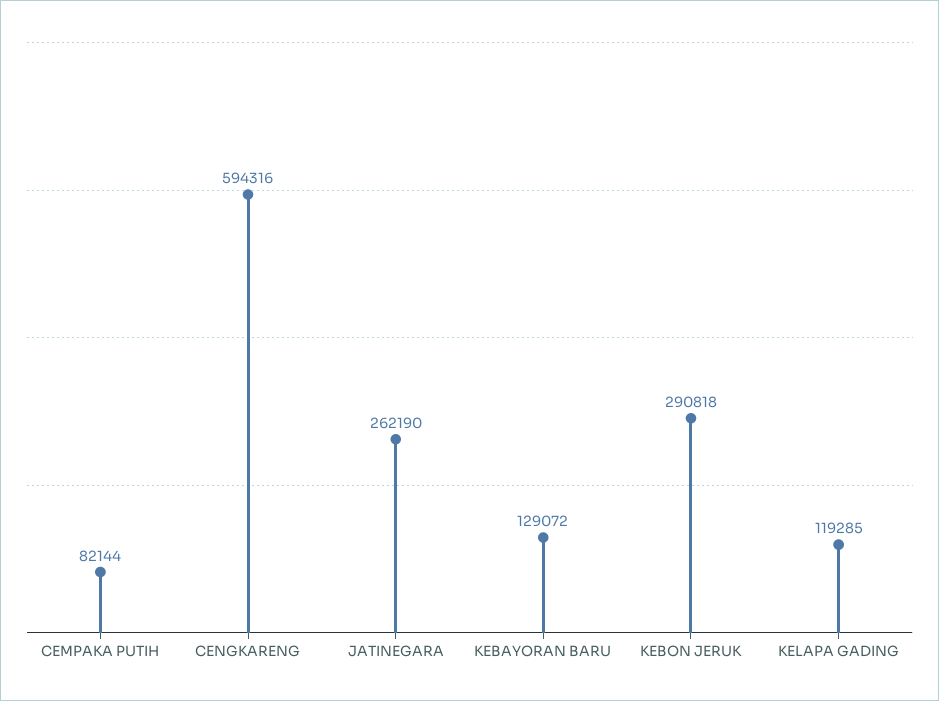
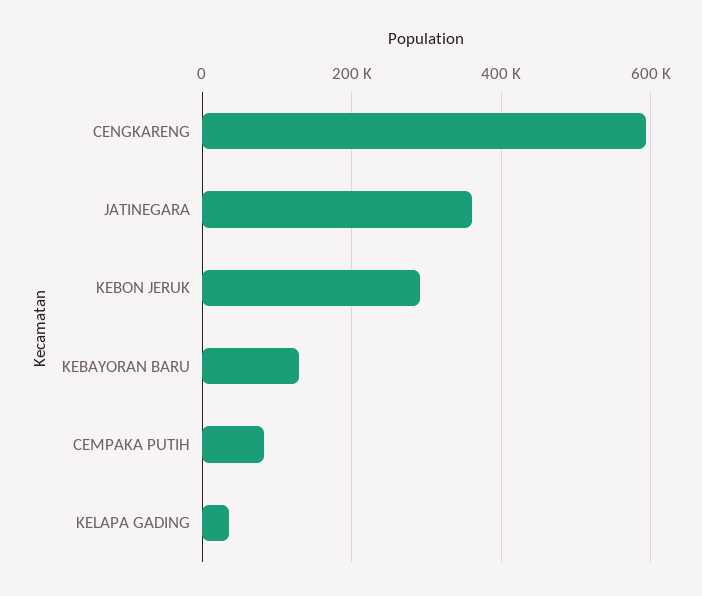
JATINEGARA: 262190 -> 360000
KELAPA GADING: 119285 -> 40000

